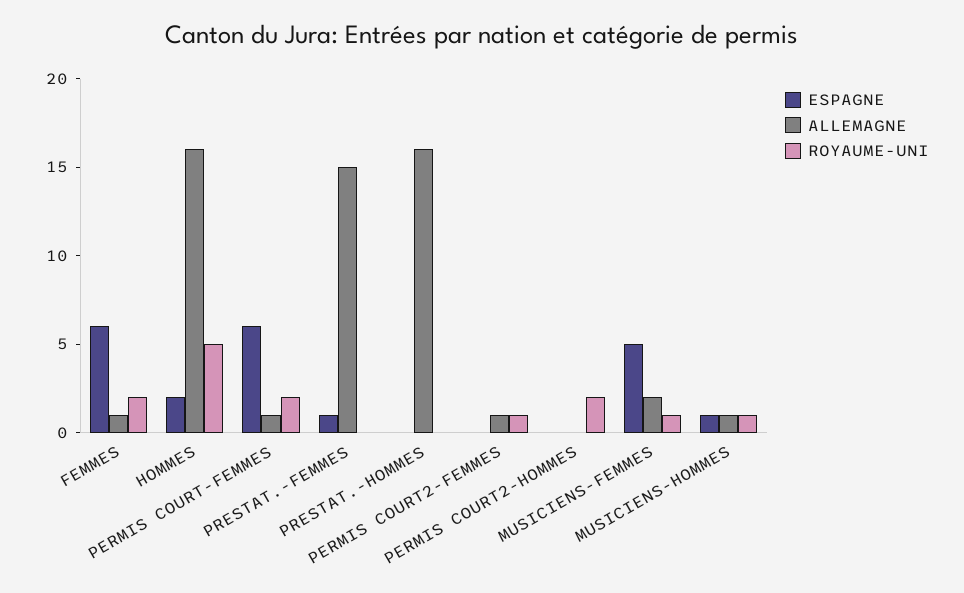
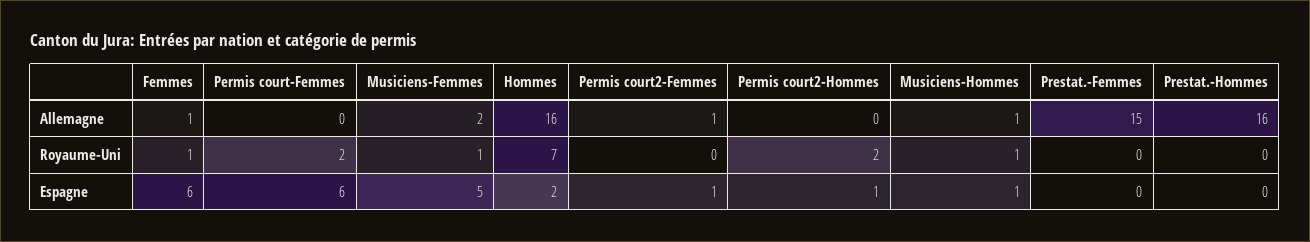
ROYAUME-UNI, FEMMES: 2 -> 1
ROYAUME-UNI, HOMMES: 5 -> 7
ALLEMAGNE, PERMIS COURT-FEMMES: 1 -> 0
ESPAGNE, PRESTAT.-FEMMES: 1 -> 0
ESPAGNE, PERMIS COURT2-FEMMES: 0 -> 1
ROYAUME-UNI, PERMIS COURT2-FEMMES: 1 -> 0
ESPAGNE, PERMIS COURT2-HOMMES: 0 -> 1

